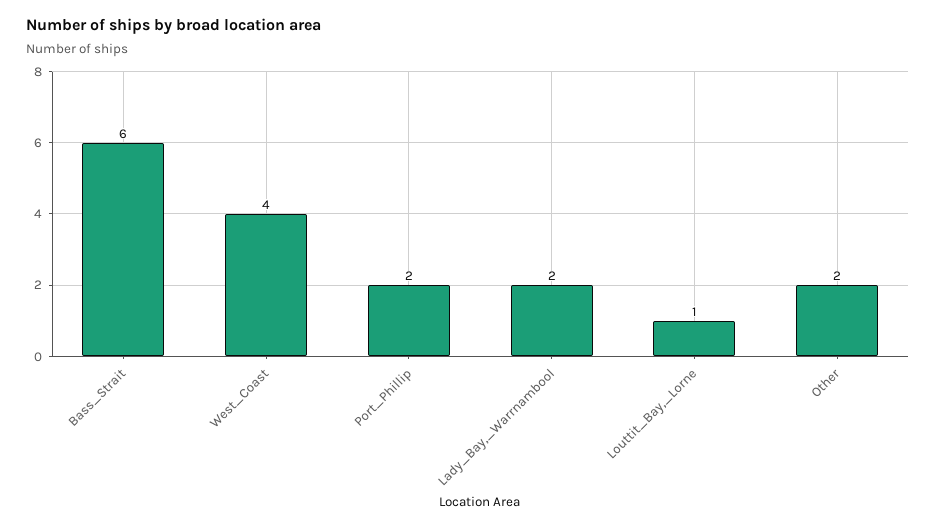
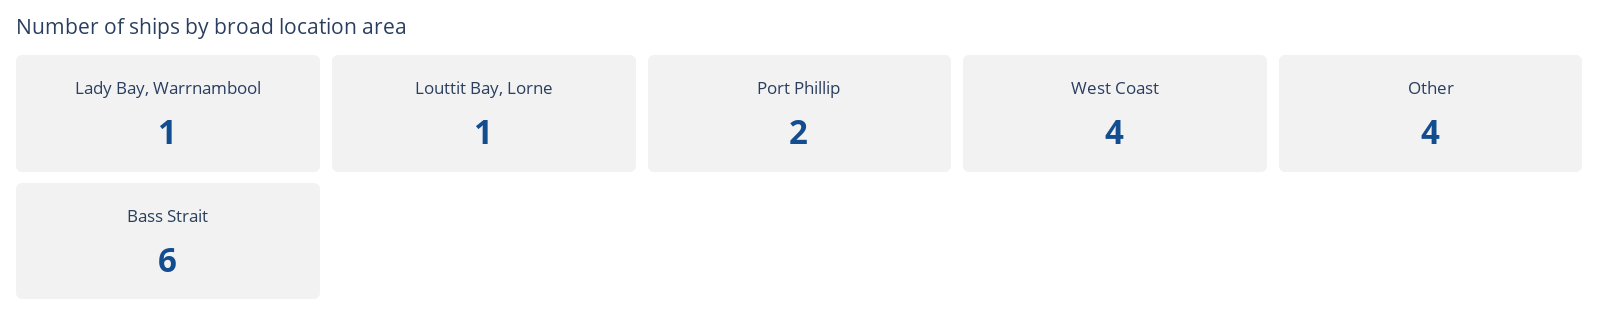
Lady_Bay,_Warrnambool: 2 -> 1
Other: 2 -> 4

